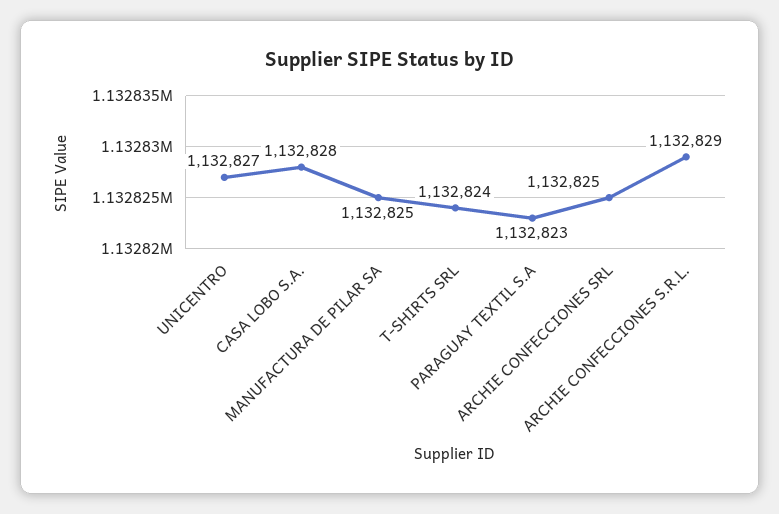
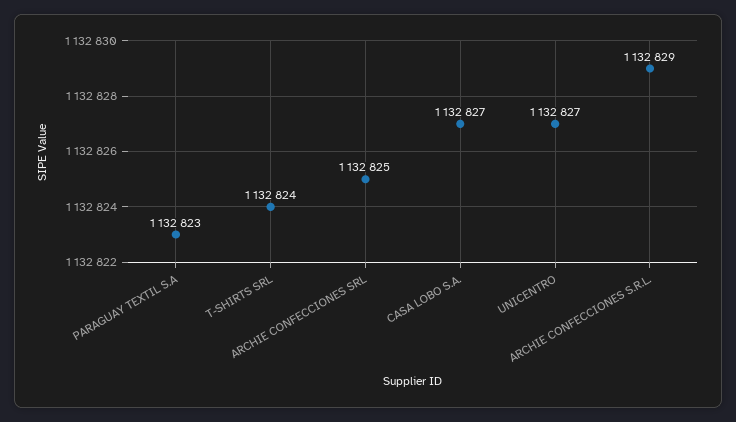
CASA LOBO S.A.: 1132828 -> 1132827
MANUFACTURA DE PILAR SA: 1132825 -> none

